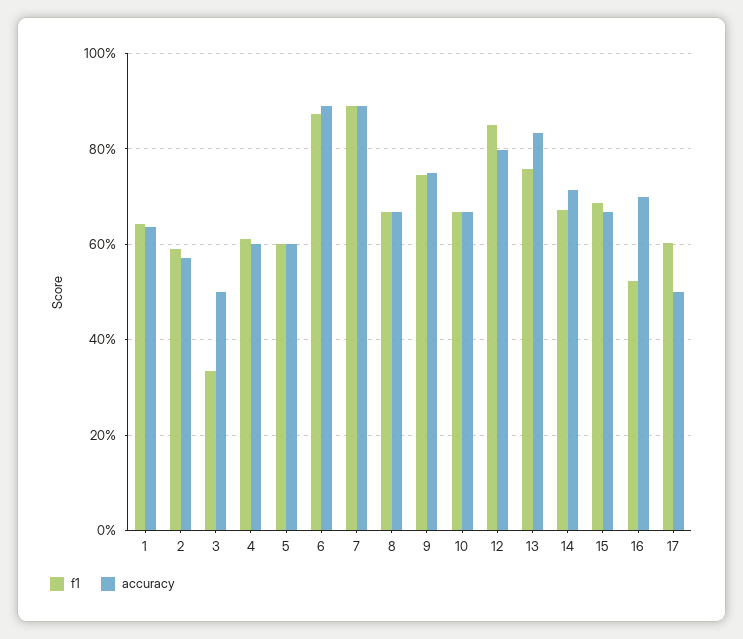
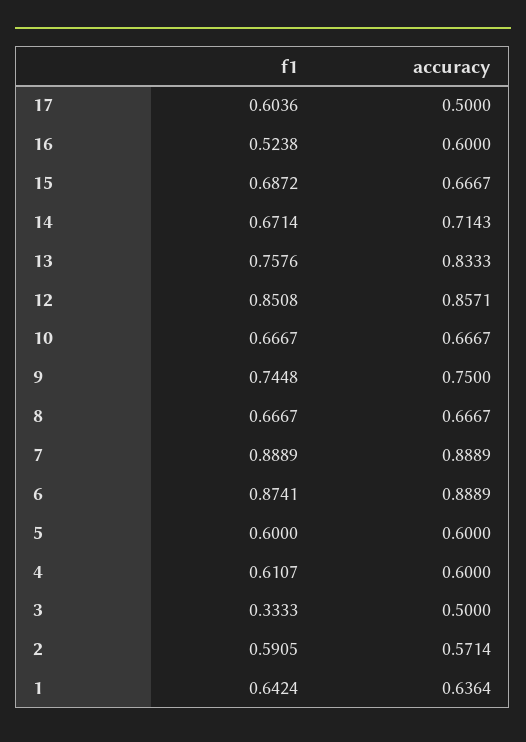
accuracy, 12: 0.8 -> 0.8571
accuracy, 16: 0.7 -> 0.6

